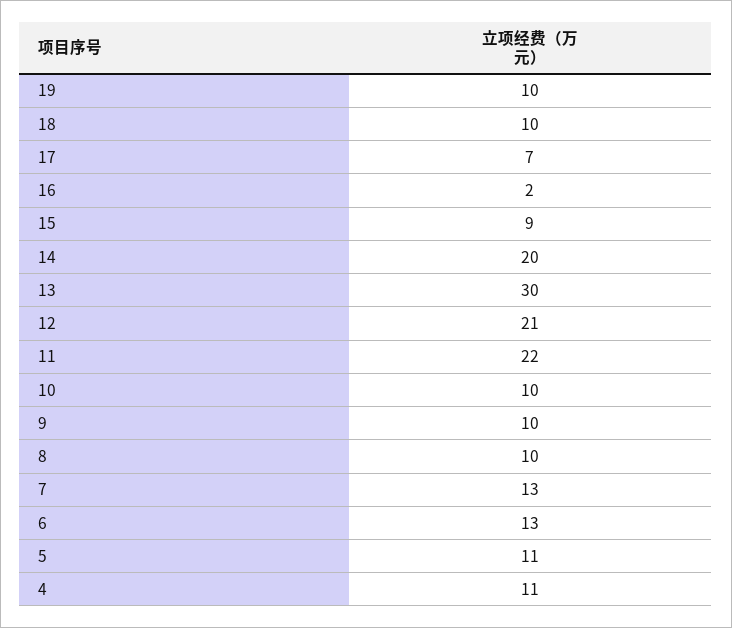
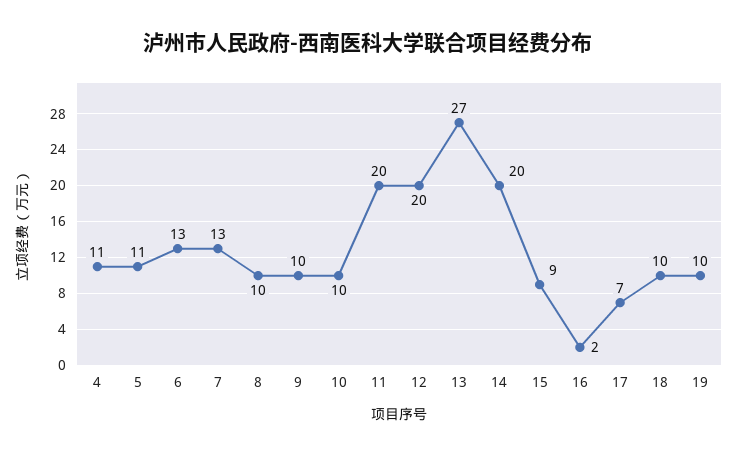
13: 30 -> 27
12: 21 -> 20
11: 22 -> 20

